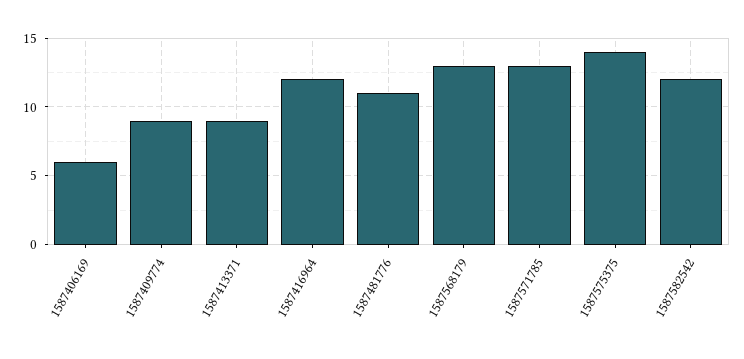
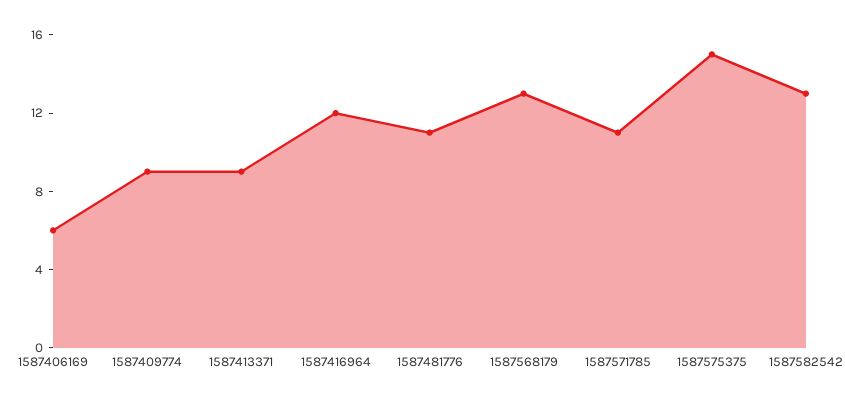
1587571785: 13 -> 11
1587575375: 14 -> 15
1587582542: 12 -> 13

